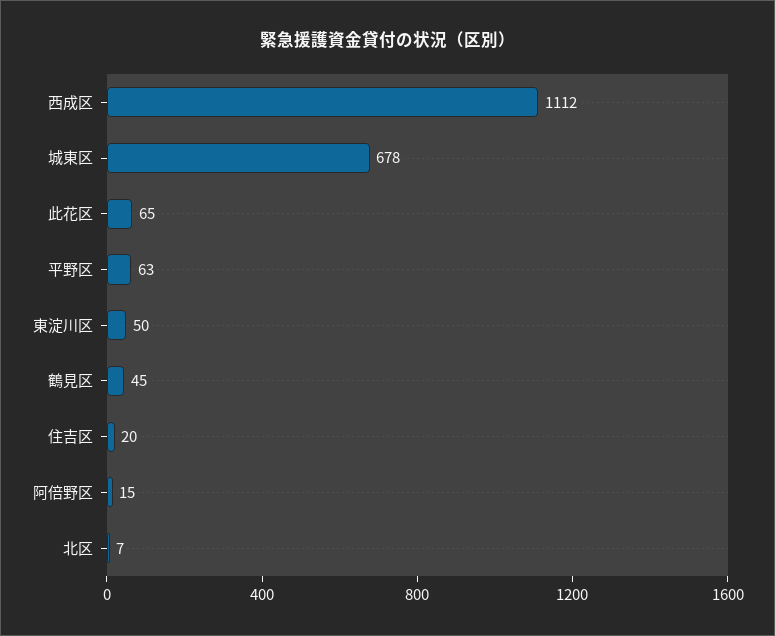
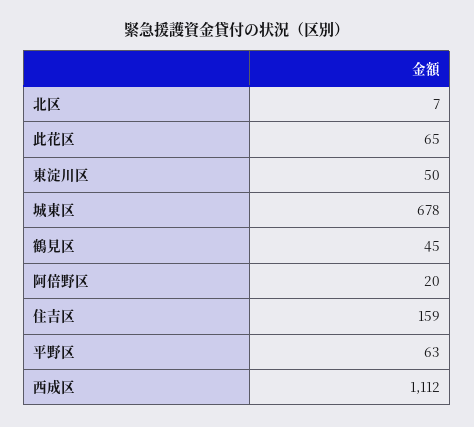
住吉区: 20 -> 159
阿倍野区: 15 -> 20

